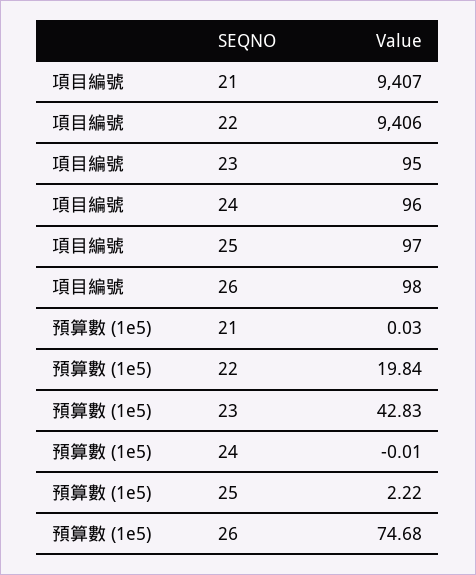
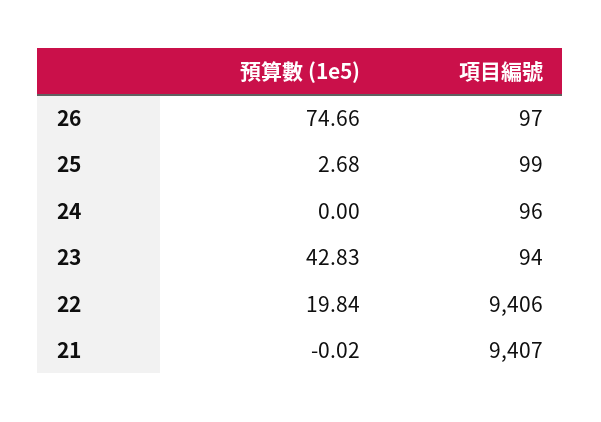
項目編號, 23: 95 -> 94
項目編號, 25: 97 -> 99
項目編號, 26: 98 -> 97
預算數 (1e5), 21: 0.03 -> -0.02
預算數 (1e5), 24: -0.01 -> 0
預算數 (1e5), 25: 2.22 -> 2.68
預算數 (1e5), 26: 74.68 -> 74.66

